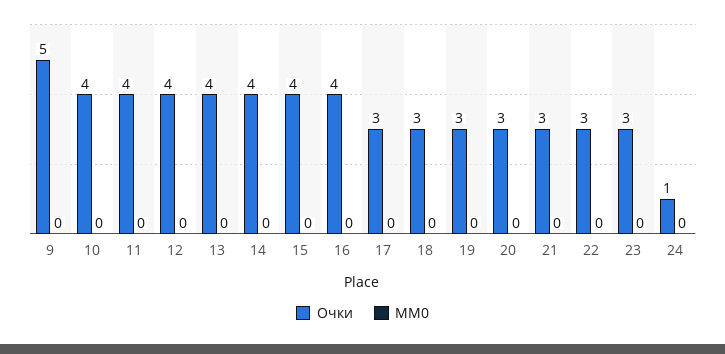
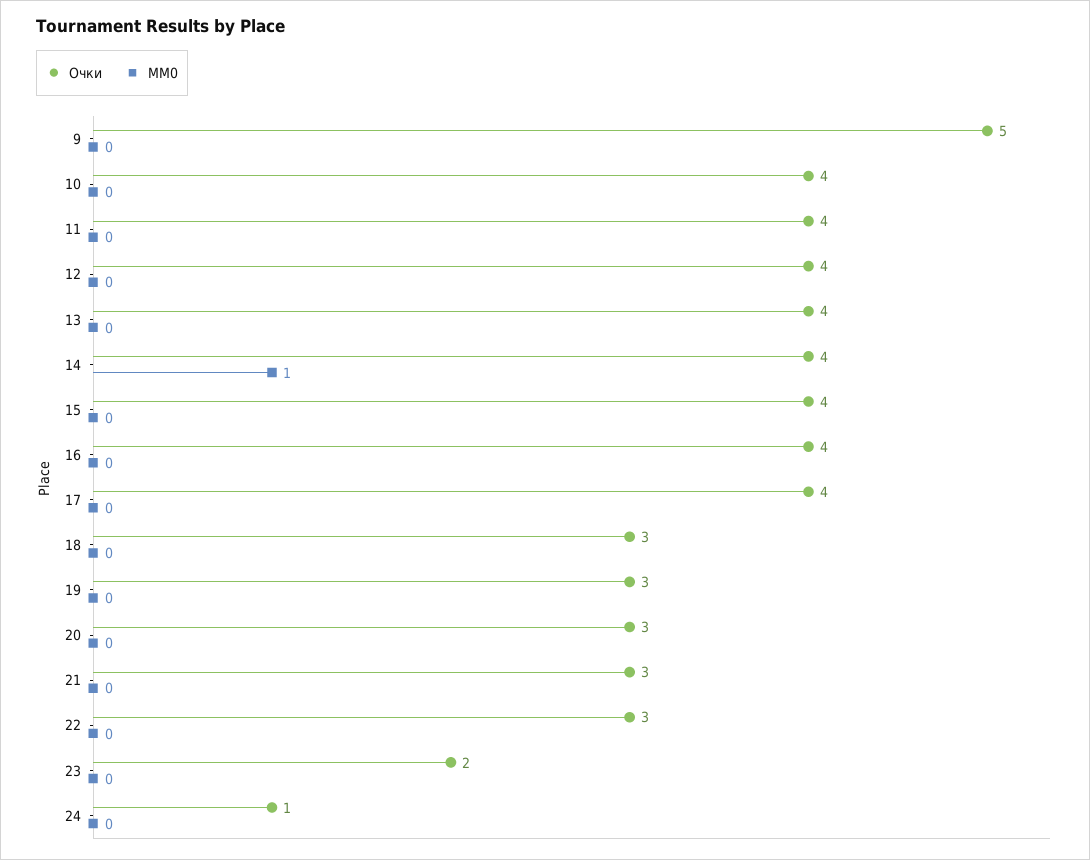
MM0, 14: 0 -> 1
Очки, 17: 3 -> 4
Очки, 23: 3 -> 2

